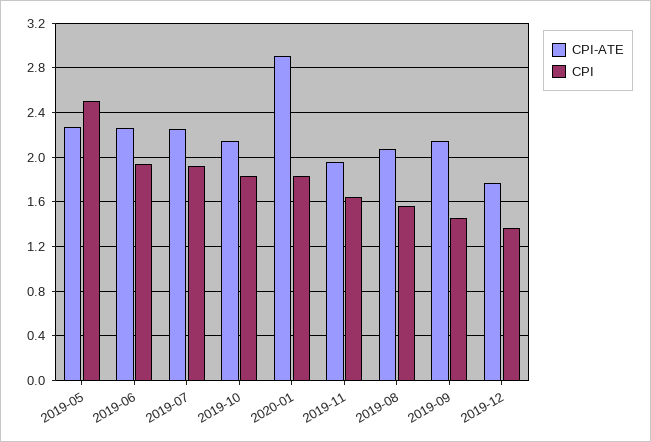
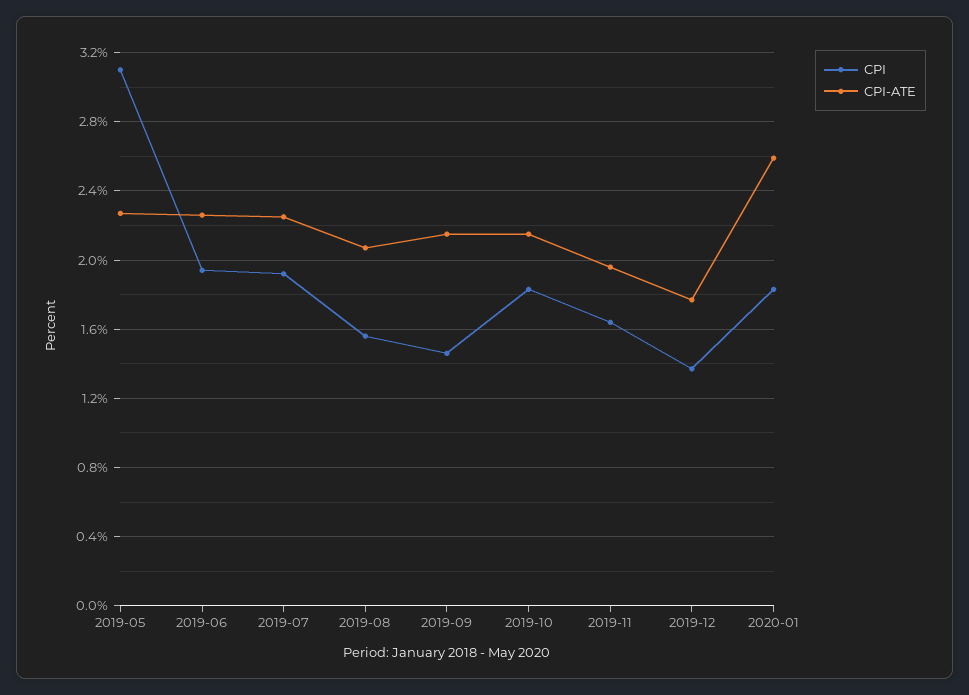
CPI, 2019-05: 2.5 -> 3.1
CPI-ATE, 2020-01: 2.9 -> 2.6

